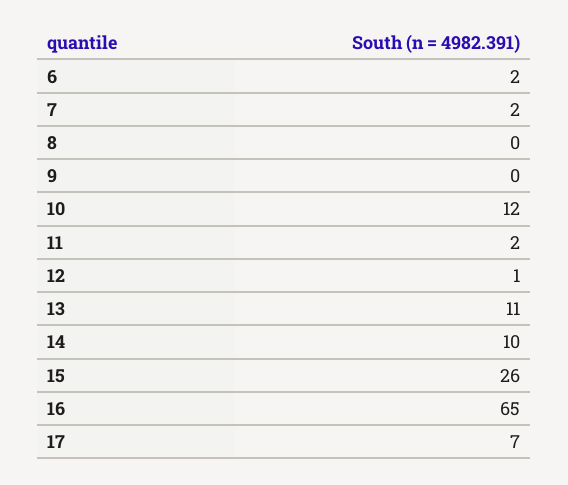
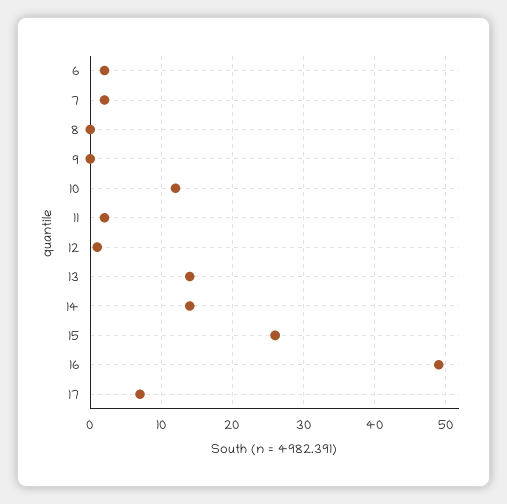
13: 11 -> 14
14: 10 -> 14
16: 65 -> 49

